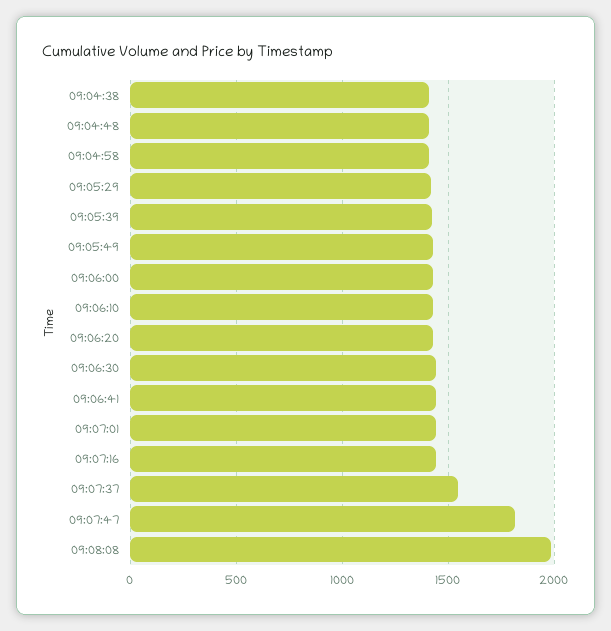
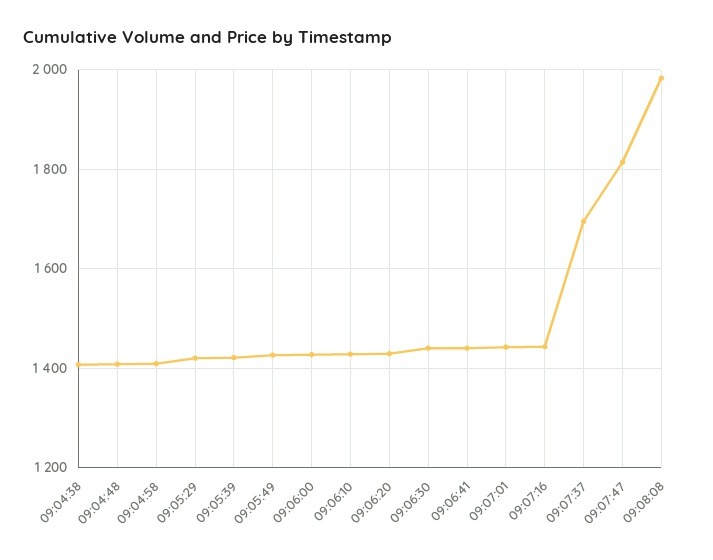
09:07:37: 1550 -> 1700

